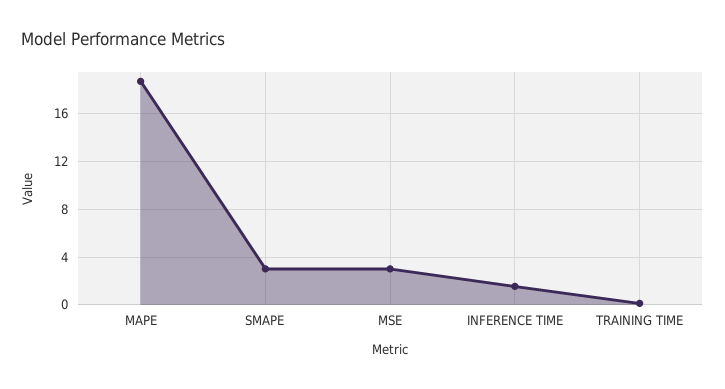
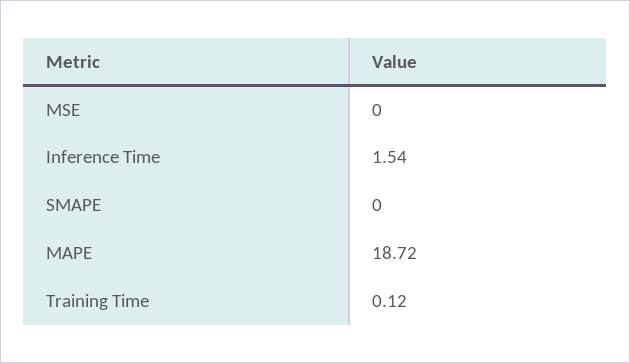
SMAPE: 3 -> 0
MSE: 3 -> 0

